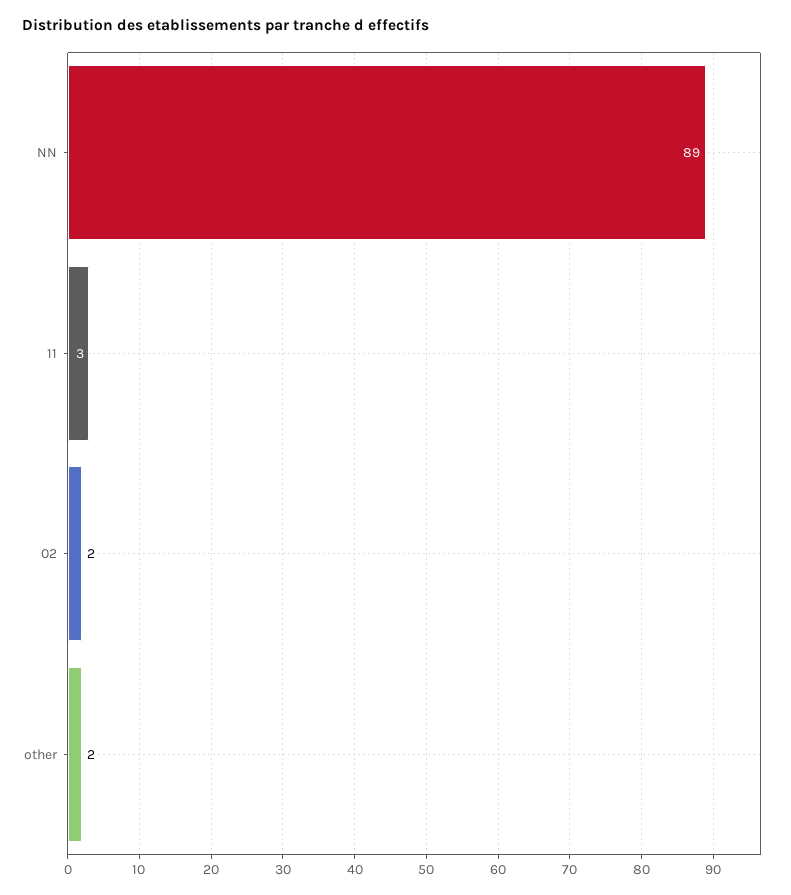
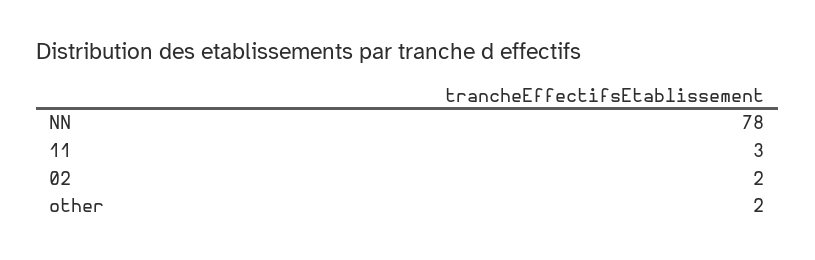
NN: 89 -> 78

